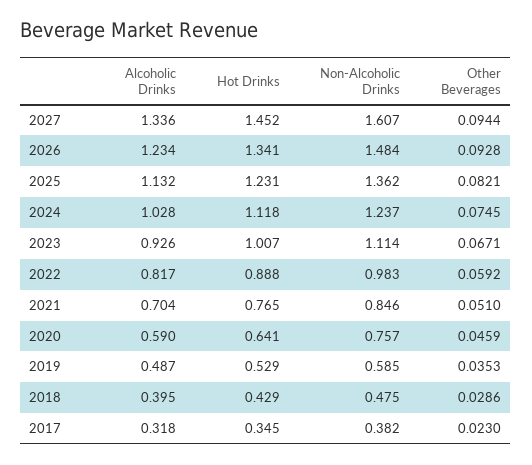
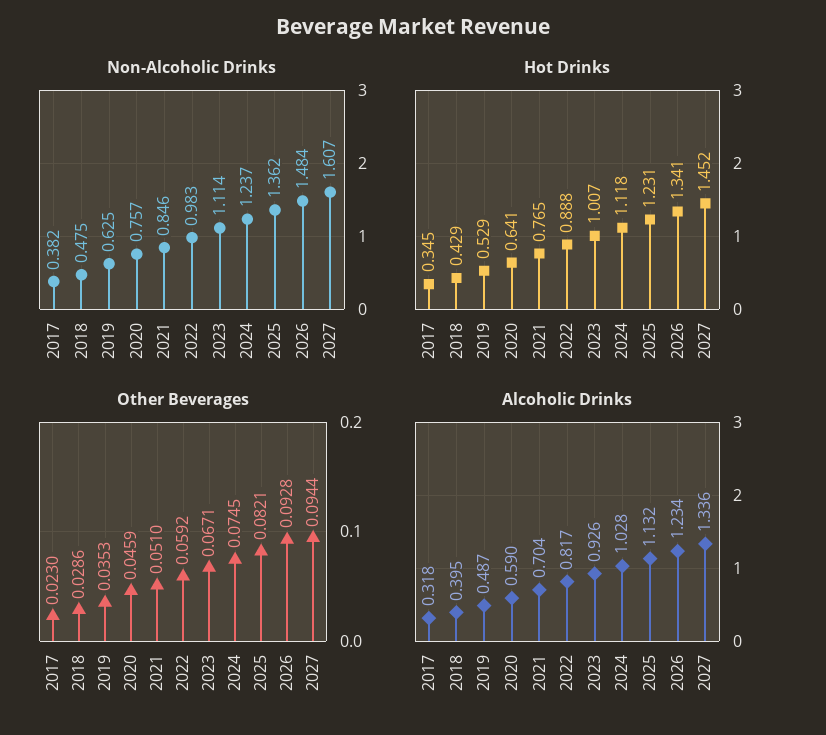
Non-Alcoholic Drinks, 2019: 0.585 -> 0.625

